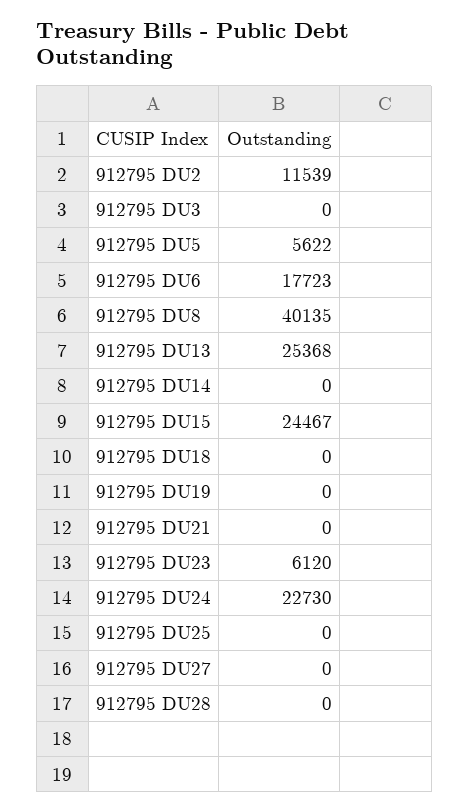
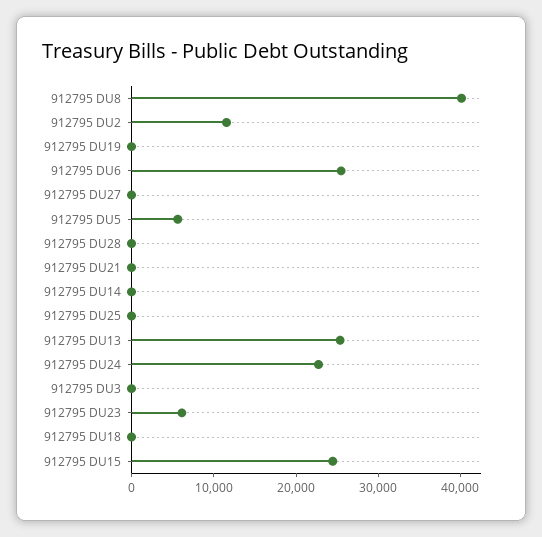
912795 DU6: 17723 -> 26000

